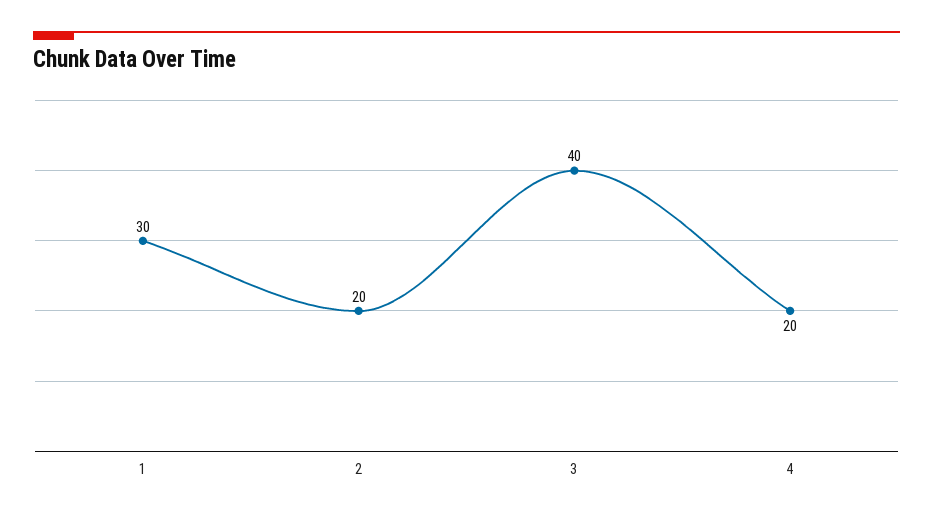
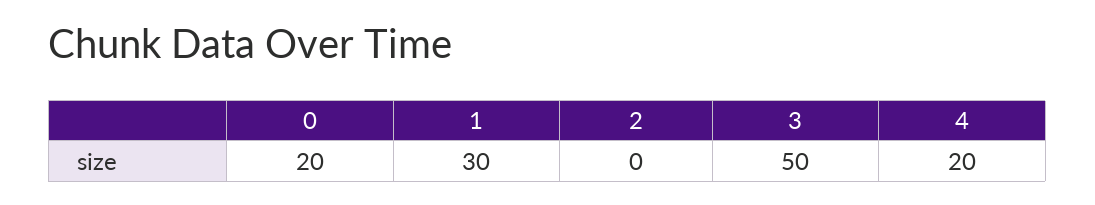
2: 20 -> 0
3: 40 -> 50
0: none -> 20

